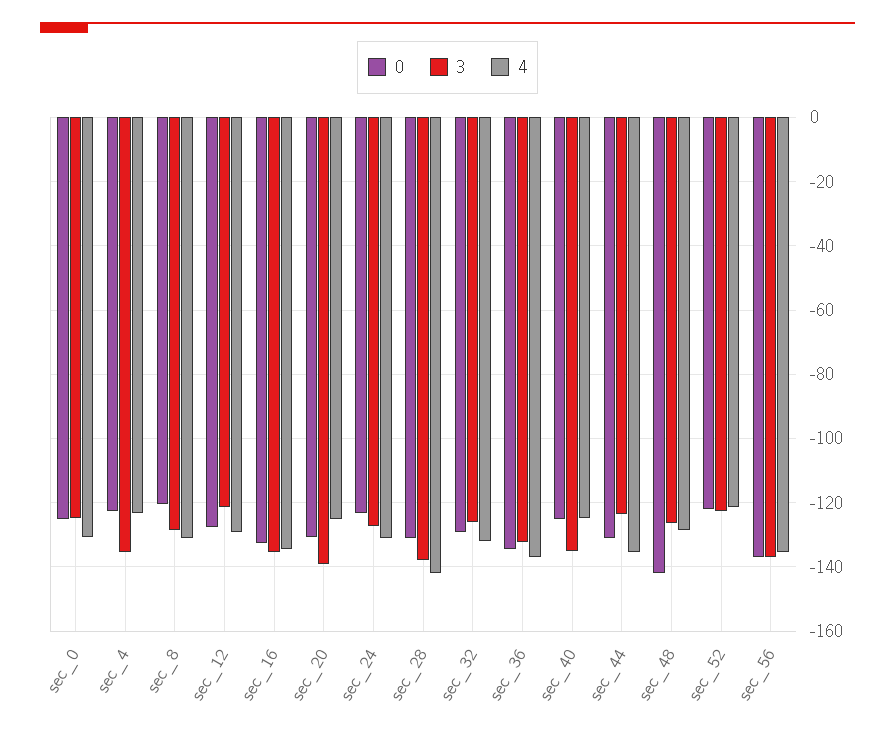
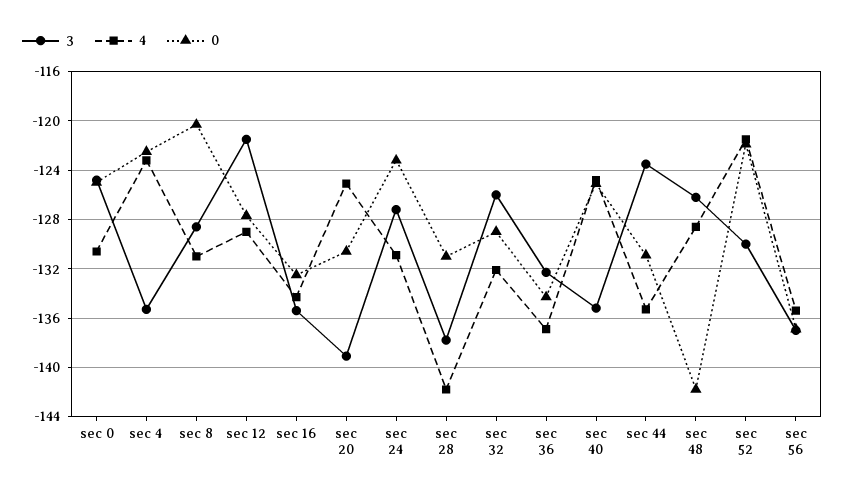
3, sec_52: -122 -> -130

